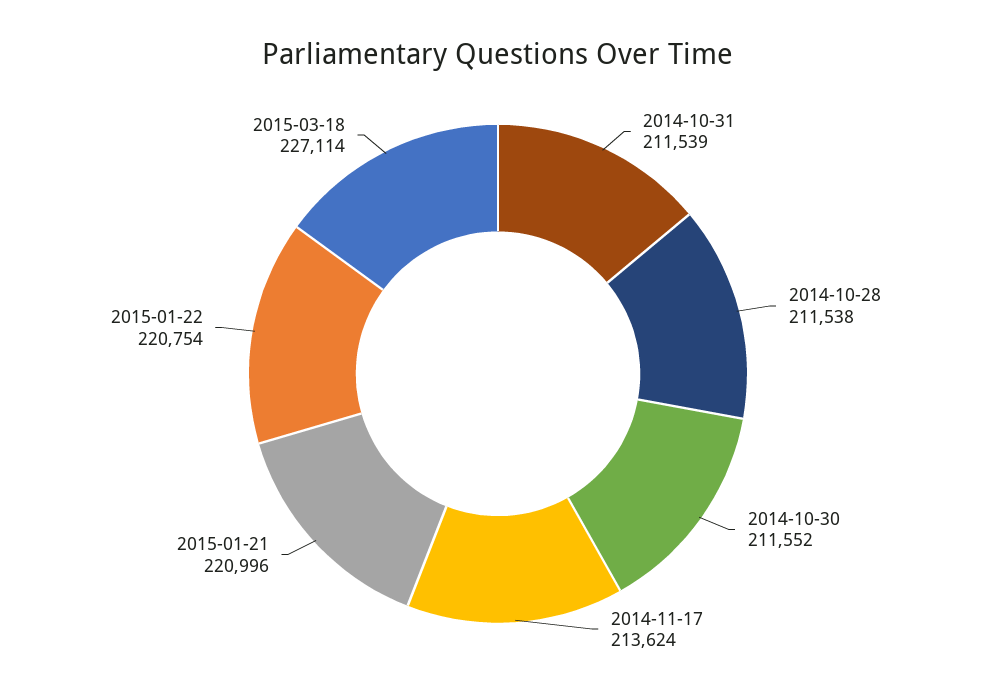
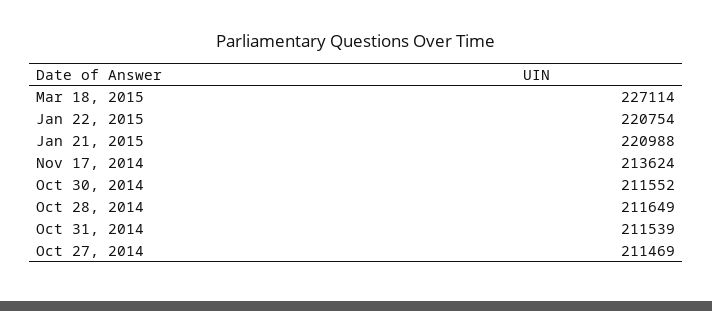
2014-10-28: 211538 -> 211649
2015-01-21: 220996 -> 220988
Oct 27, 2014: none -> 211469

